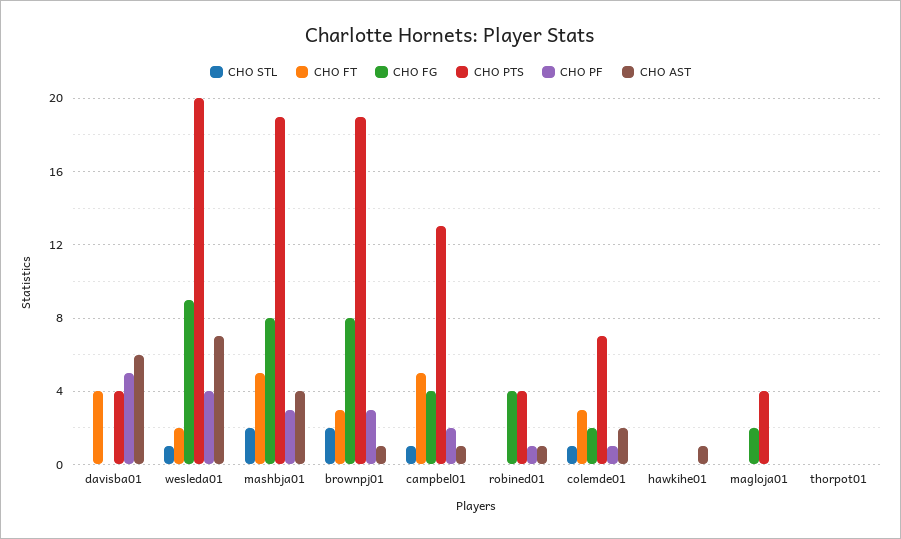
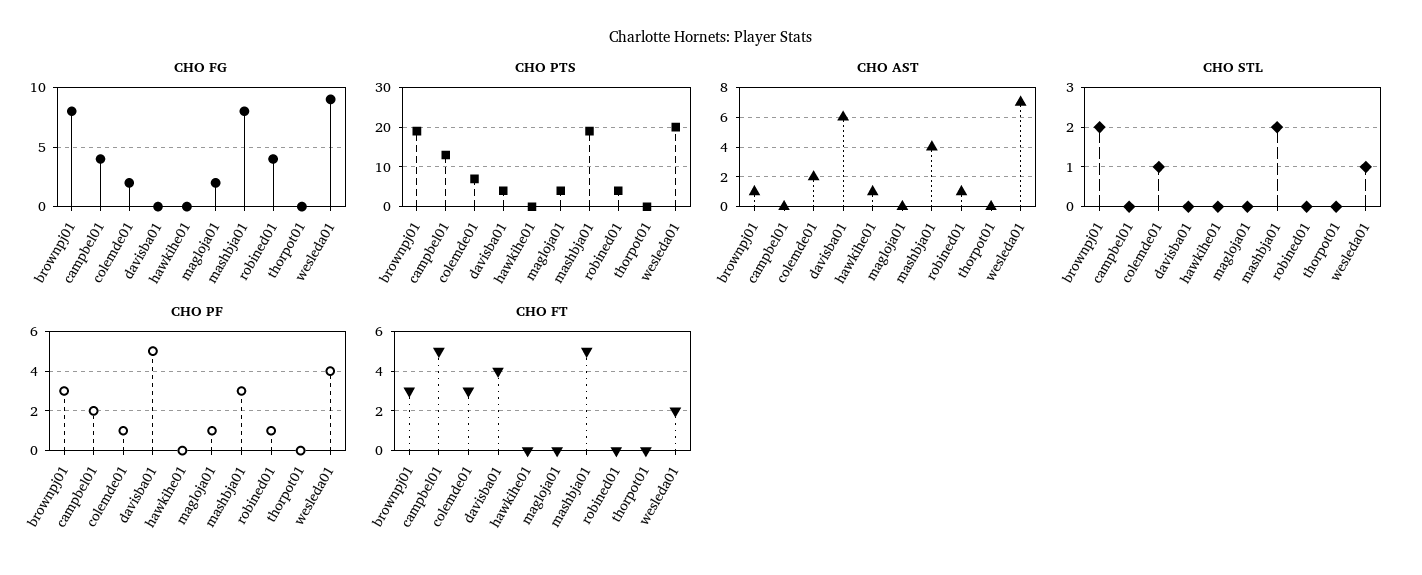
CHO STL, campbel01: 1 -> 0
CHO AST, campbel01: 1 -> 0
CHO PF, magloja01: 0 -> 1

